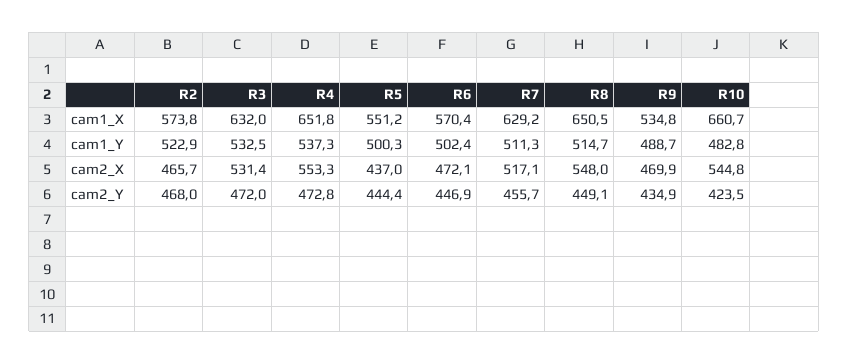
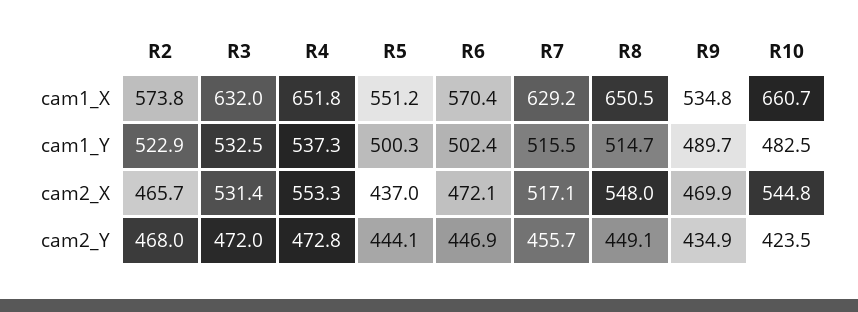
R7, cam1_Y: 511.3 -> 515.5
R9, cam1_Y: 488.7 -> 489.7
R10, cam1_Y: 482.8 -> 482.5
R5, cam2_Y: 444.4 -> 444.1

